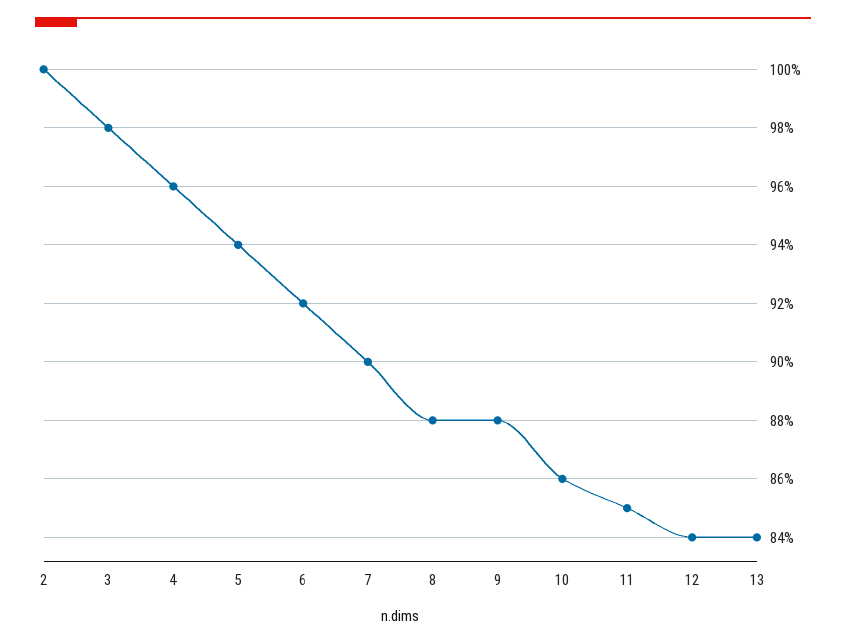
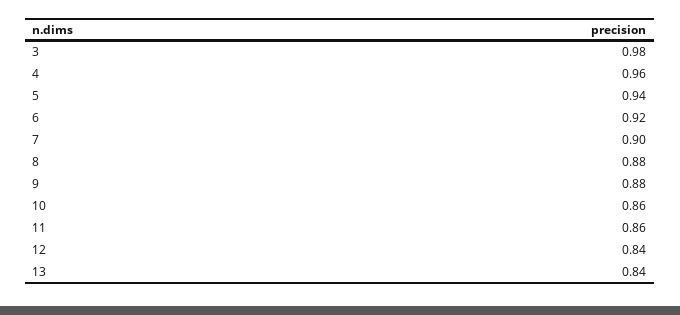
2: 1 -> none
11: 0.85 -> 0.86

